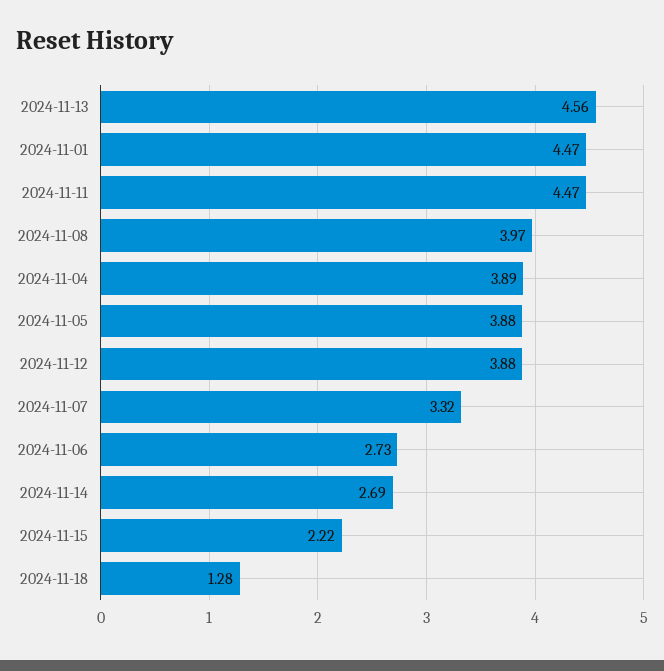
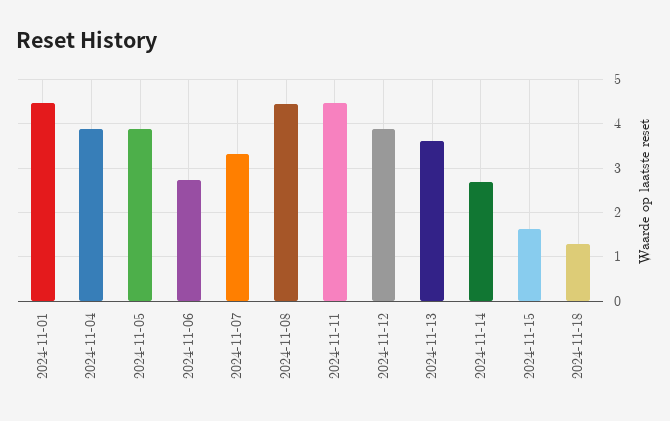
2024-11-13: 4.56 -> 3.6
2024-11-08: 3.97 -> 4.4
2024-11-15: 2.22 -> 1.6

